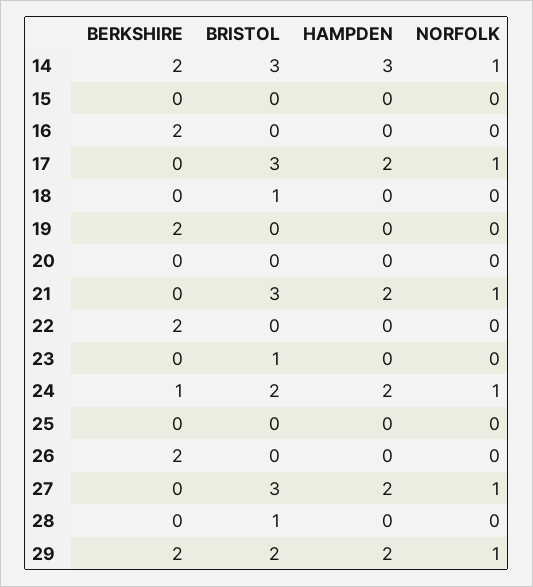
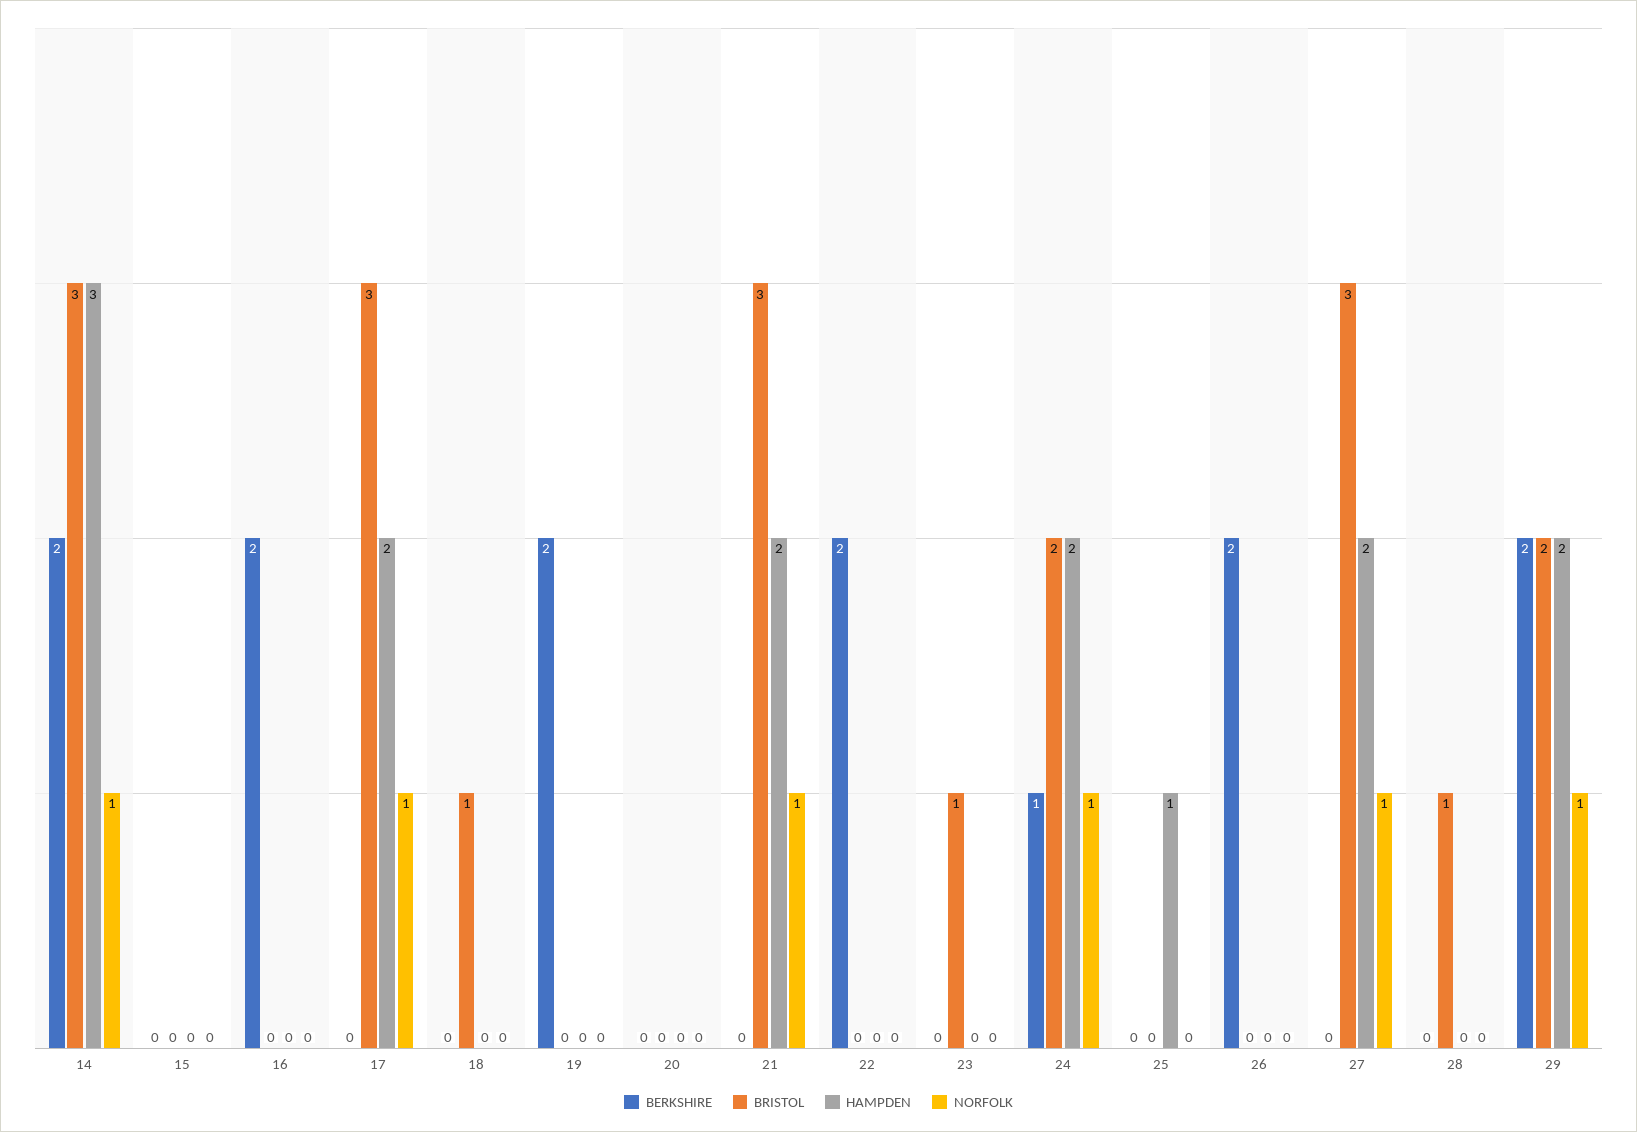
HAMPDEN, 25: 0 -> 1

